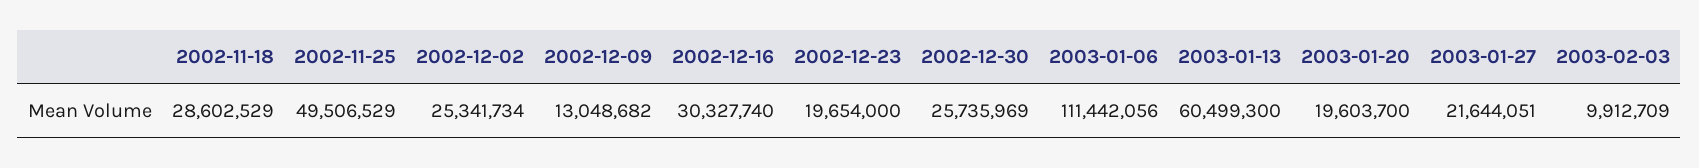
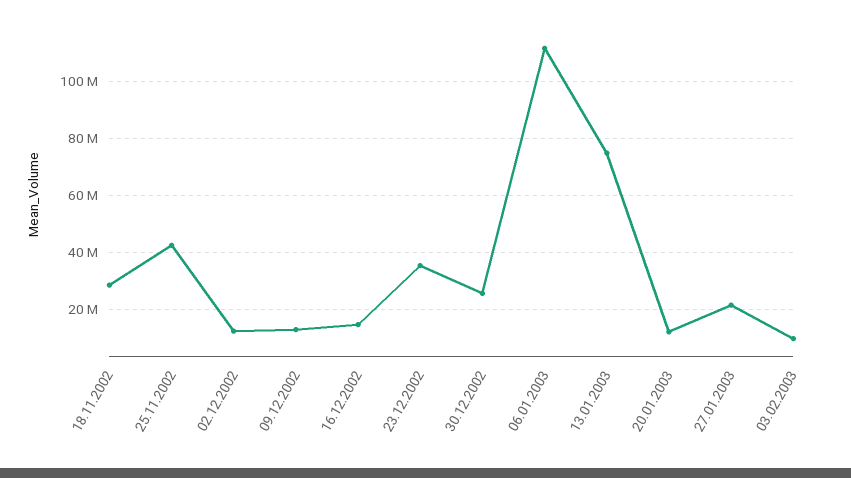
2002-11-25: 49506529 -> 42500000
2002-12-02: 25341734 -> 12500000
2002-12-16: 30327740 -> 15000000
2002-12-23: 19654000 -> 35000000
2003-01-13: 60499300 -> 75000000
2003-01-20: 19603700 -> 12500000

